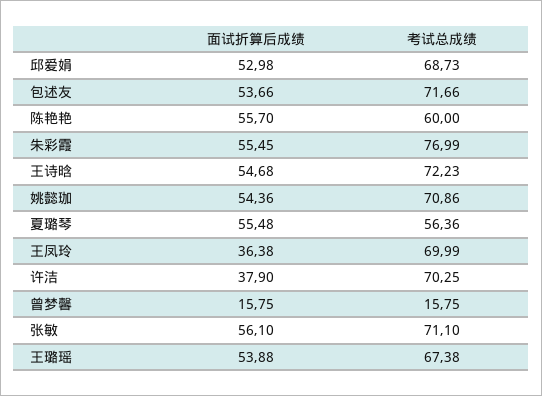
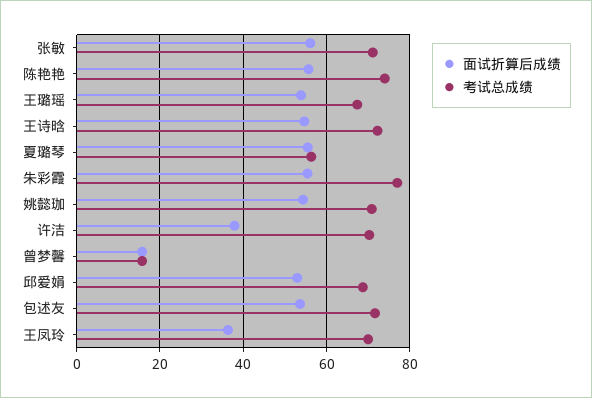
考试总成绩, 陈艳艳: 60 -> 74

